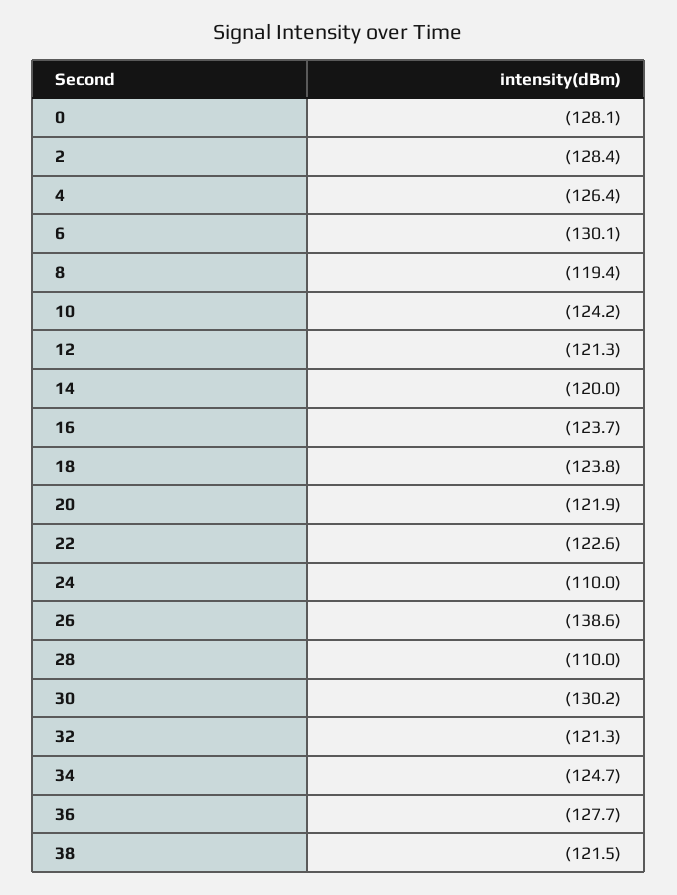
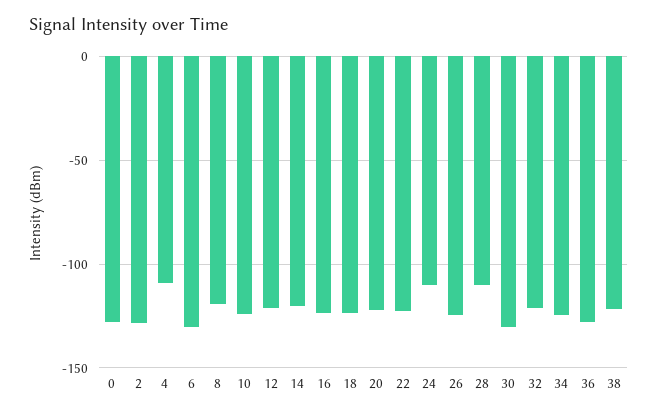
4: -126.4 -> -110
26: -138.6 -> -125

